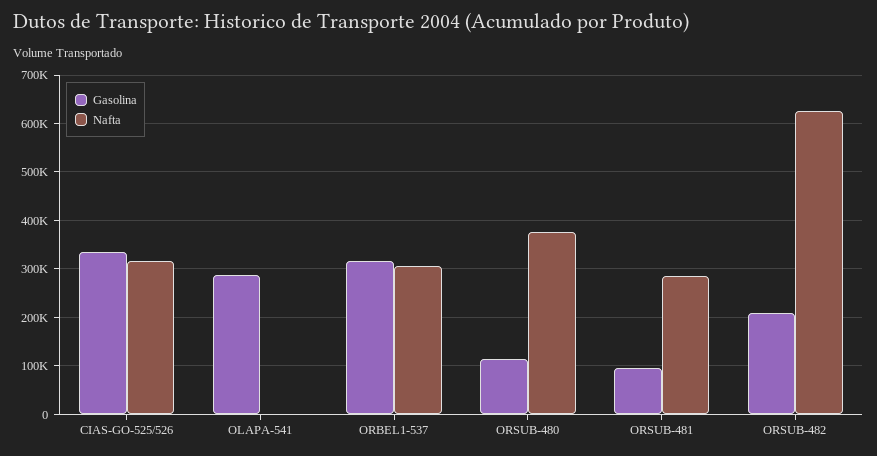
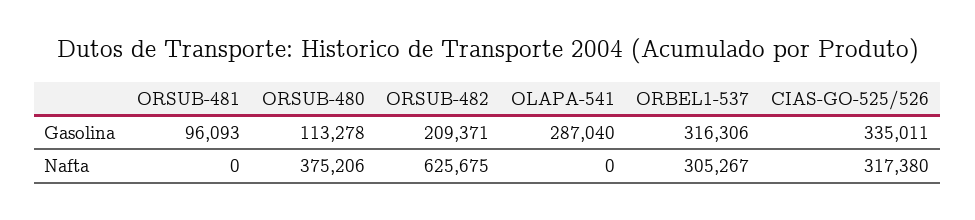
Nafta, ORSUB-481: 280000 -> 0

